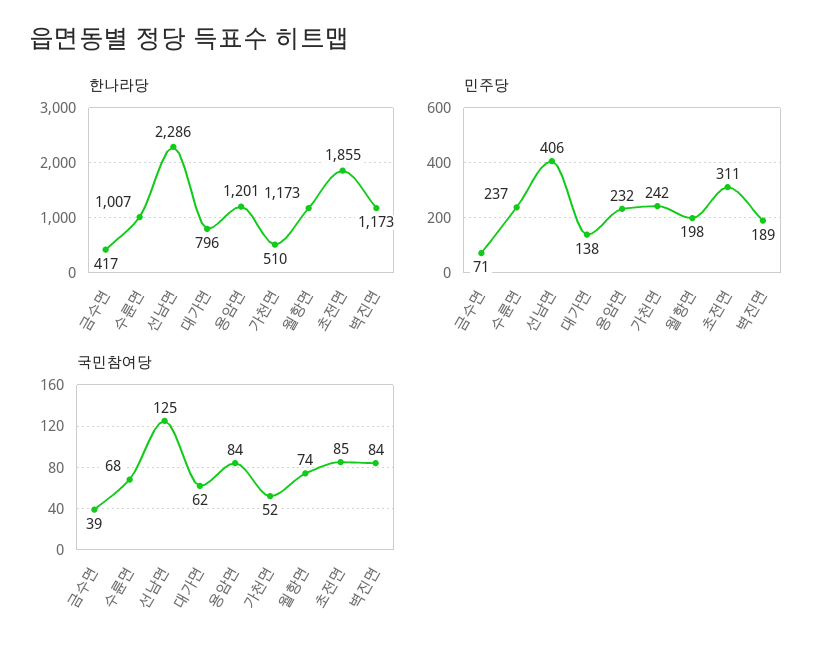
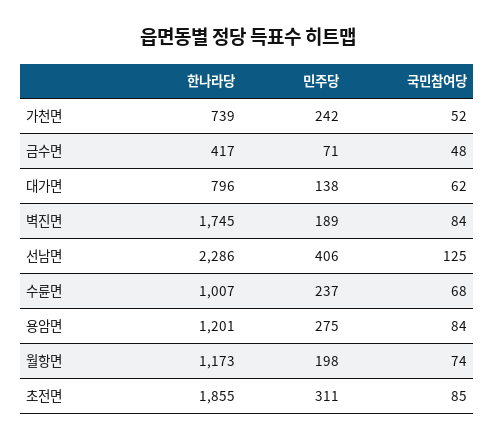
한나라당, 가천면: 510 -> 739
한나라당, 벽진면: 1173 -> 1745
민주당, 용암면: 232 -> 275
국민참여당, 금수면: 39 -> 48

